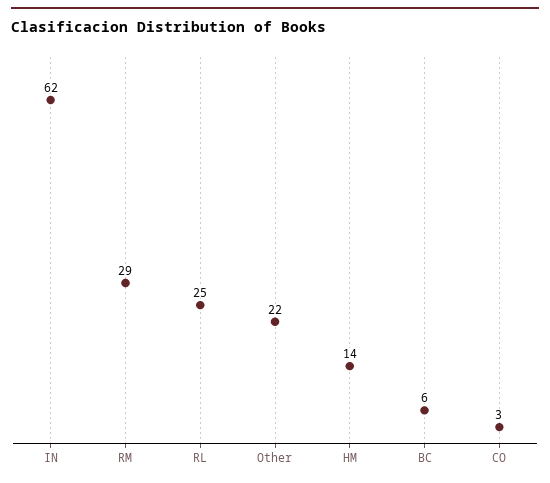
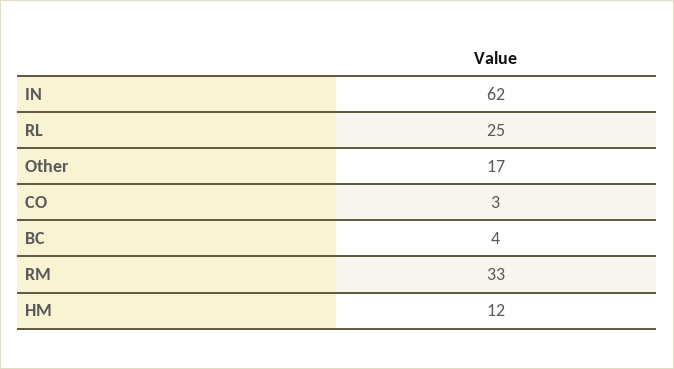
RM: 29 -> 33
Other: 22 -> 17
HM: 14 -> 12
BC: 6 -> 4

